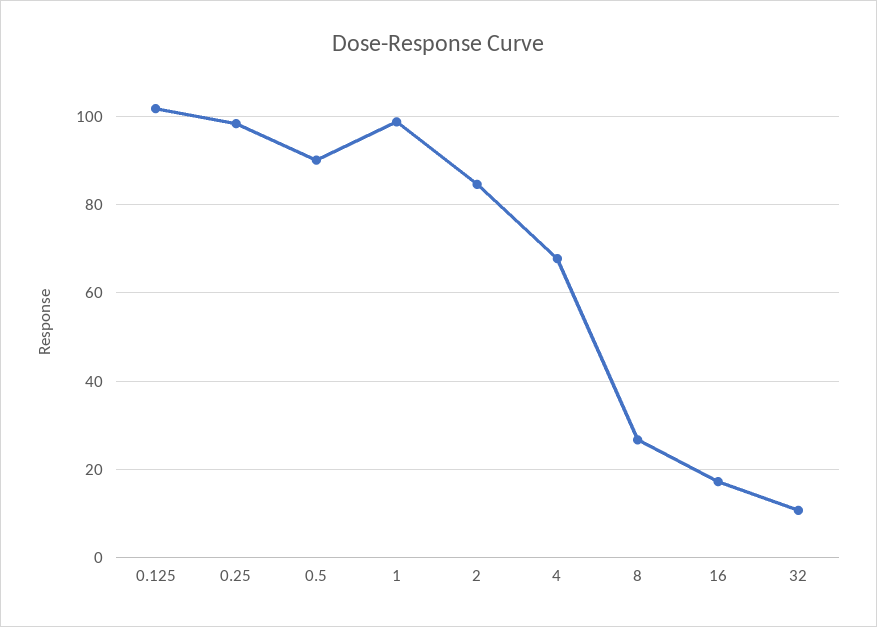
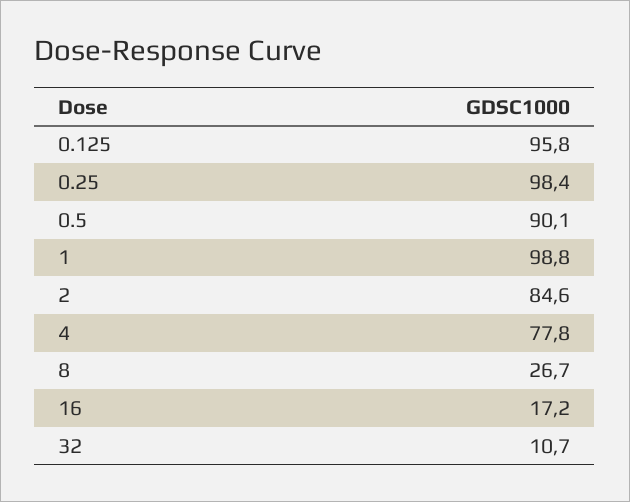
0.125: 102 -> 95.8
4: 68 -> 77.8

